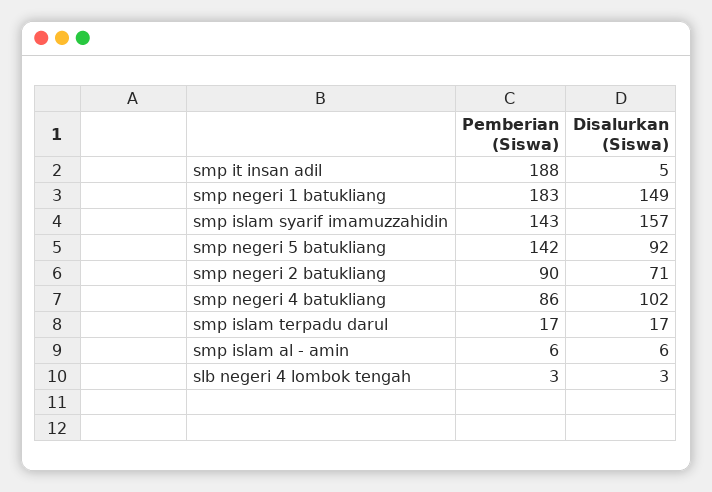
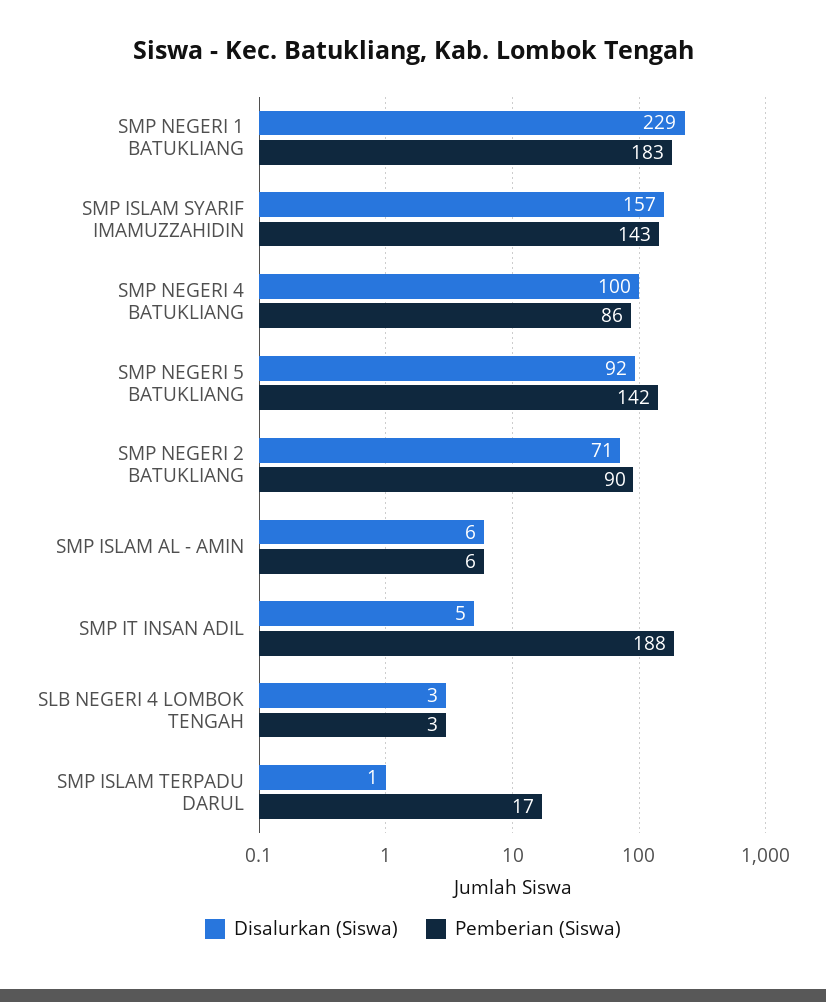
Disalurkan (Siswa), smp negeri 1 batukliang: 149 -> 229
Disalurkan (Siswa), smp negeri 4 batukliang: 102 -> 100
Disalurkan (Siswa), smp islam terpadu darul: 17 -> 1

